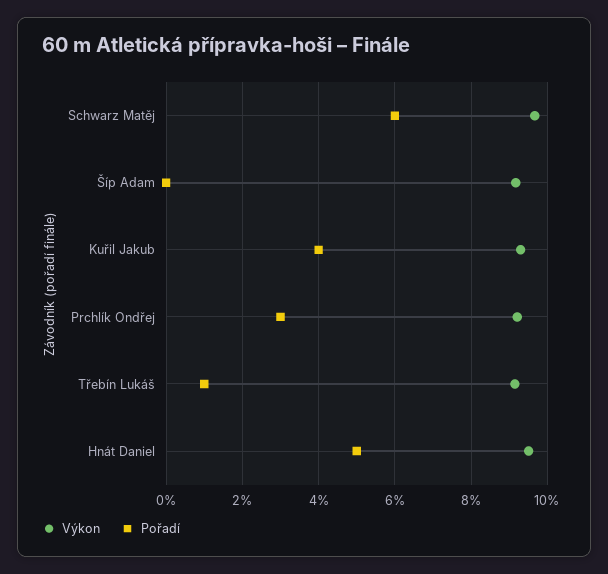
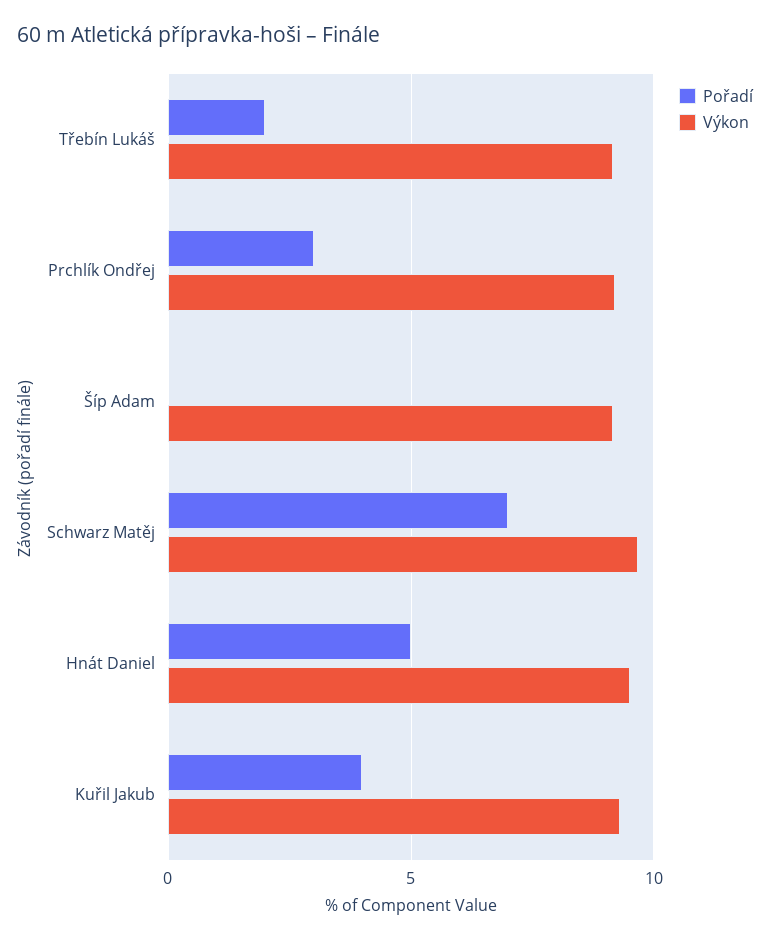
Pořadí, Schwarz Matěj: 6 -> 7
Pořadí, Třebín Lukáš: 1 -> 2

